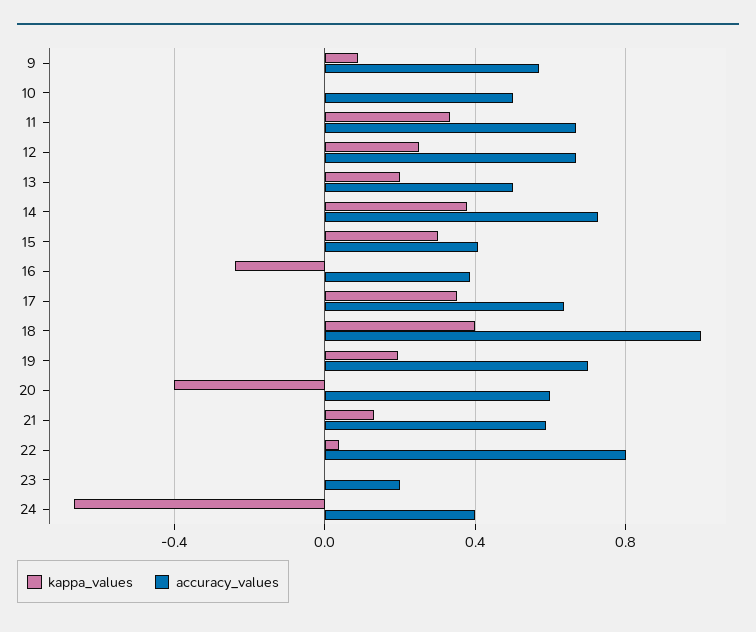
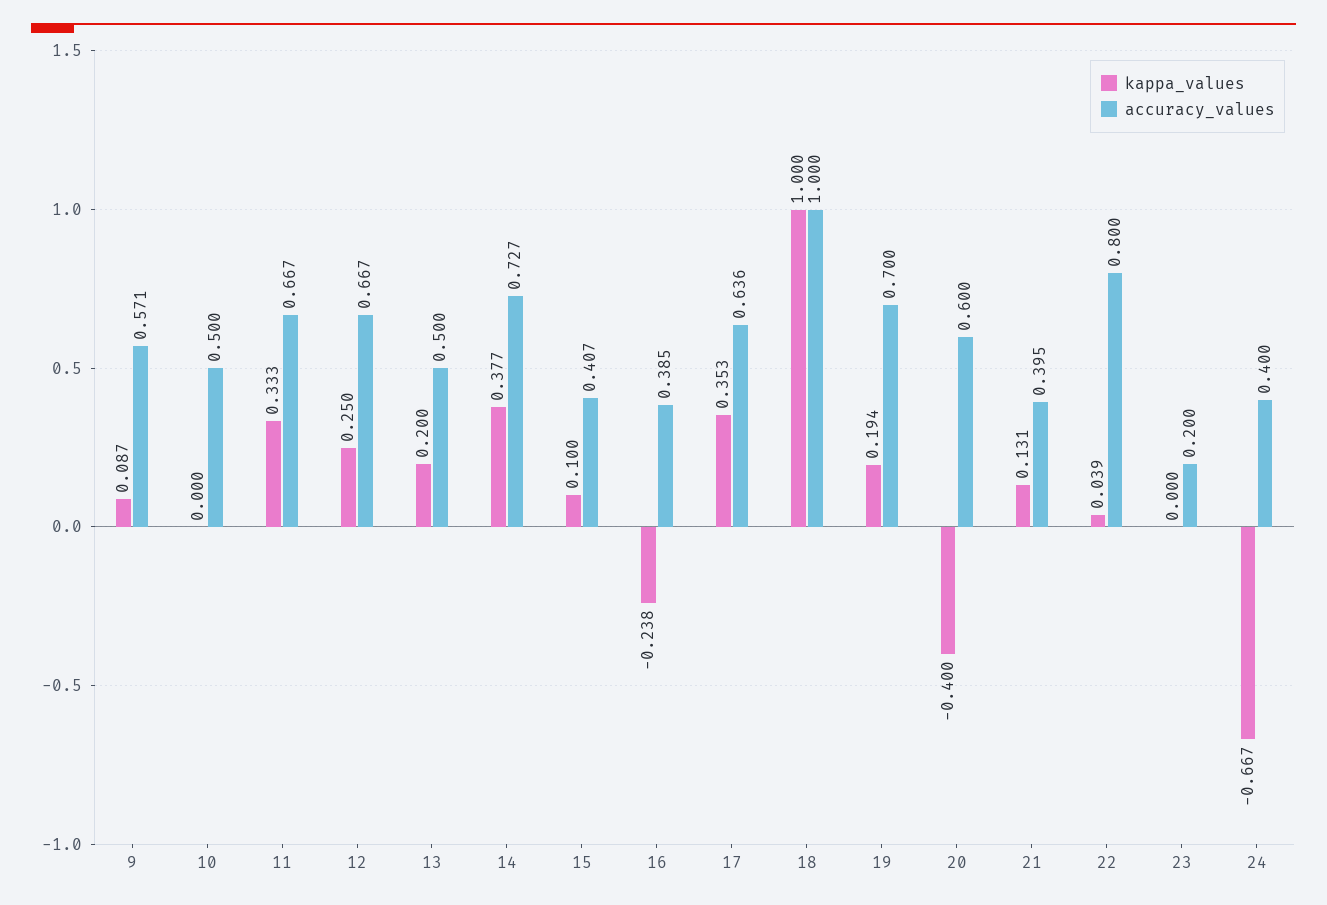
kappa_values, 15: 0.3 -> 0.1
kappa_values, 18: 0.4 -> 1
accuracy_values, 21: 0.6 -> 0.395

